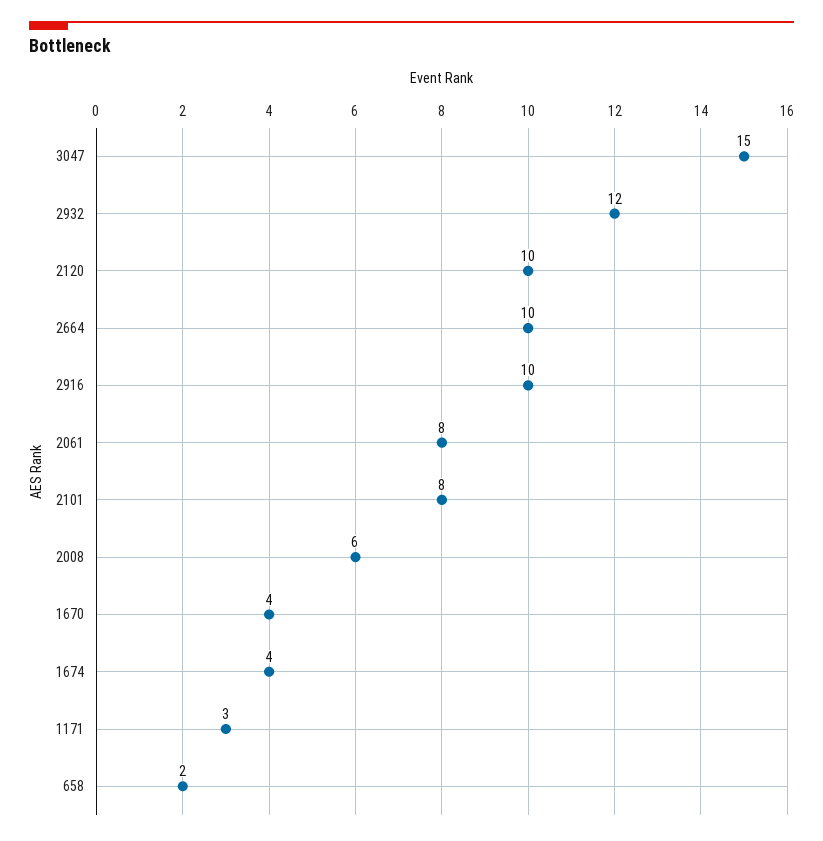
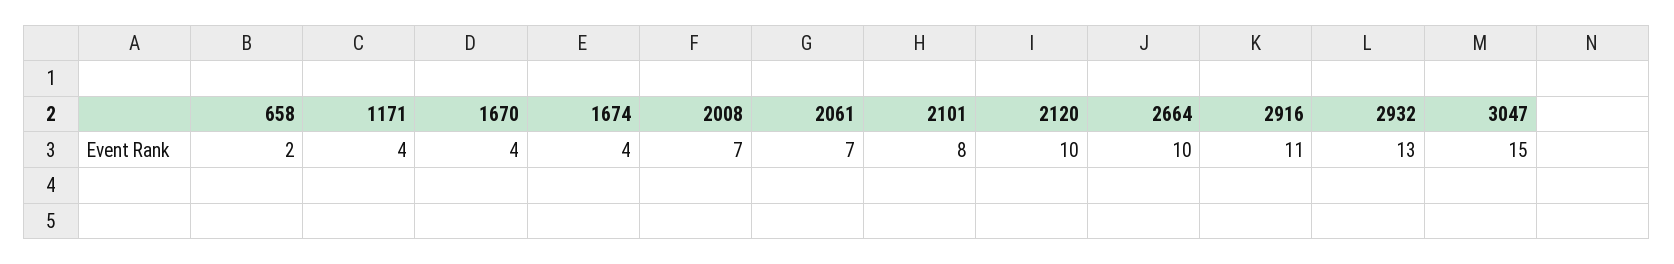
2932: 12 -> 13
2916: 10 -> 11
2061: 8 -> 7
2008: 6 -> 7
1171: 3 -> 4

